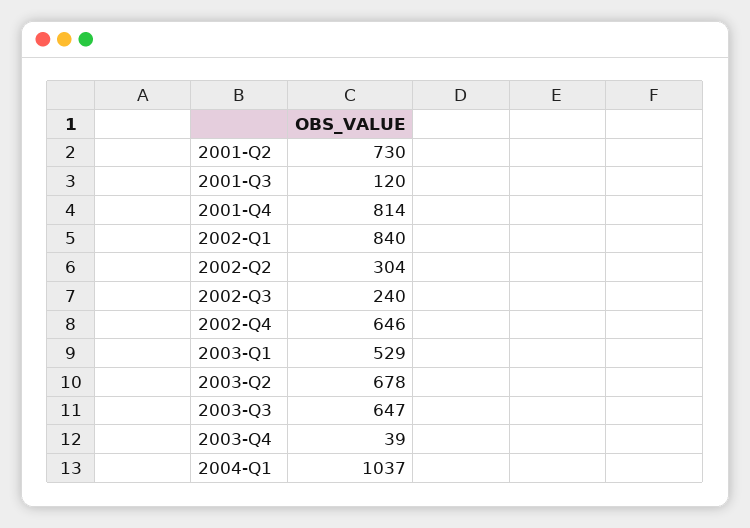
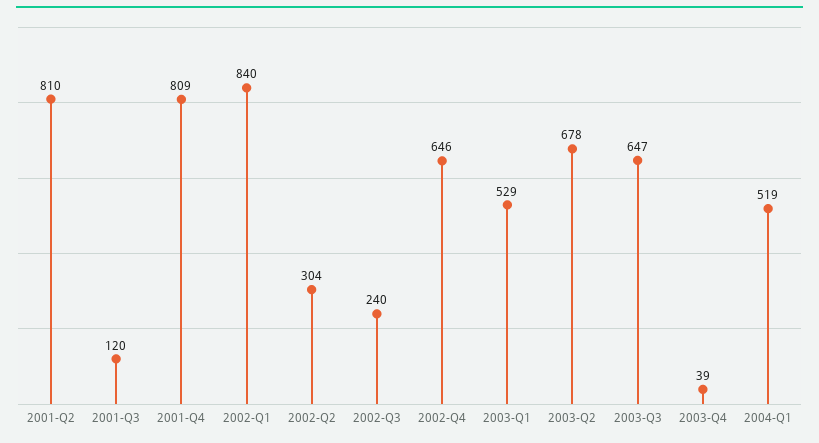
2001-Q2: 730 -> 810
2001-Q4: 814 -> 809
2004-Q1: 1037 -> 519

